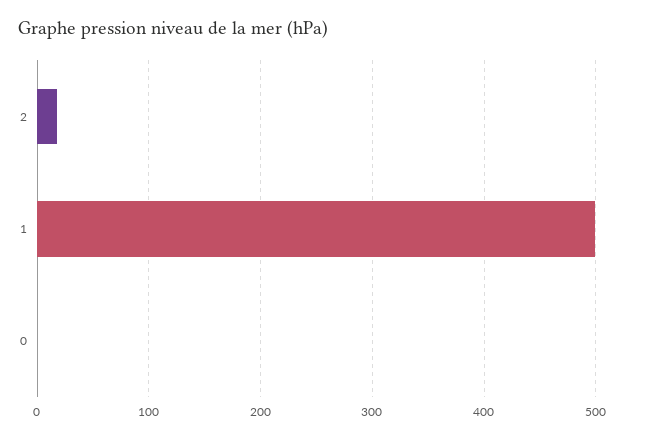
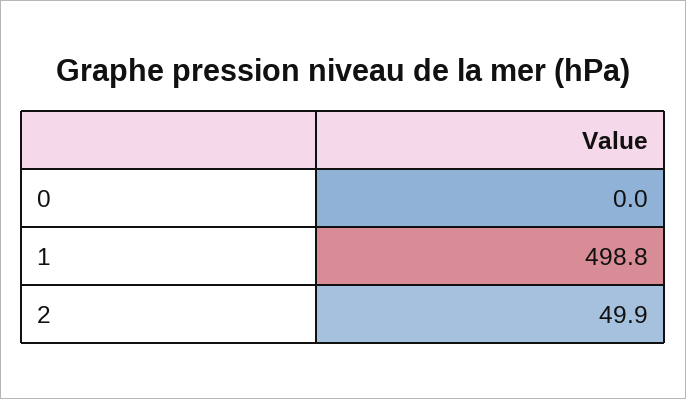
2: 20 -> 49.9

